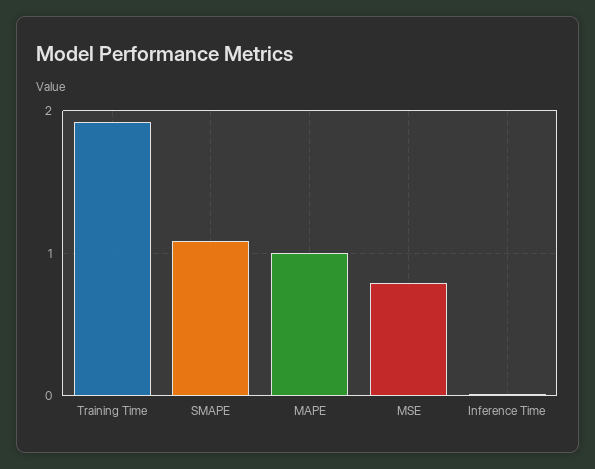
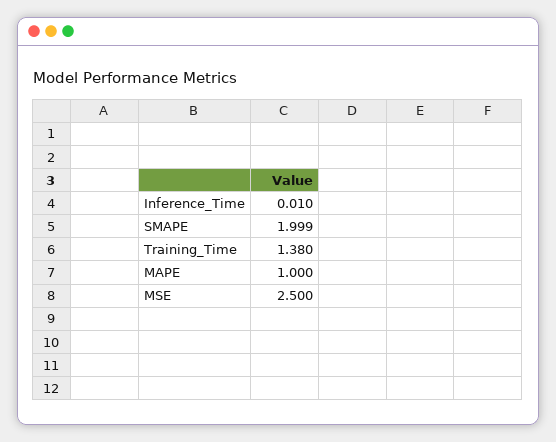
Training Time: 1.9 -> 1.38
SMAPE: 1.1 -> 1.999
MSE: 0.8 -> 2.5

